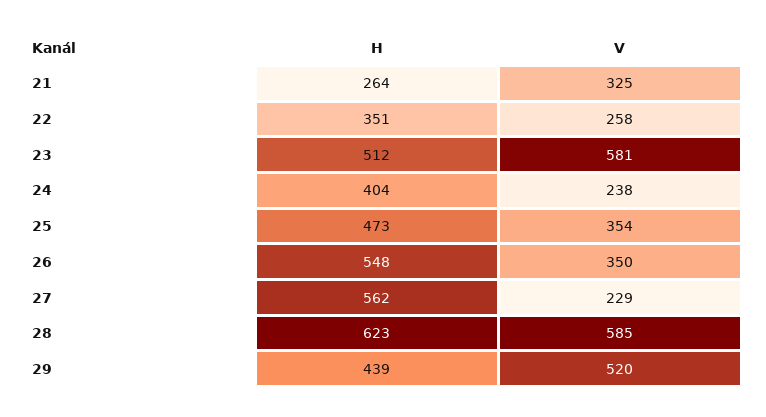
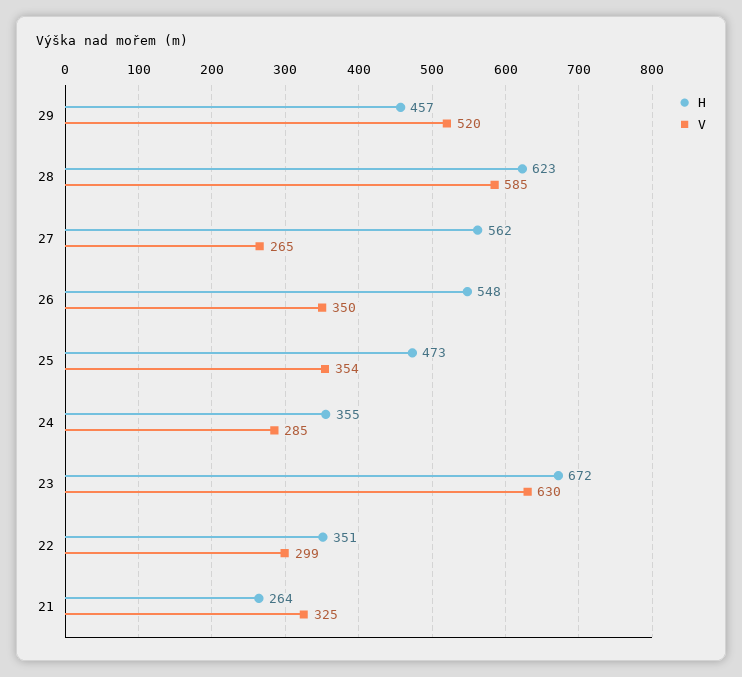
V, 22: 258 -> 299
H, 23: 512 -> 672
V, 23: 581 -> 630
H, 24: 404 -> 355
V, 24: 238 -> 285
V, 27: 229 -> 265
H, 29: 439 -> 457

